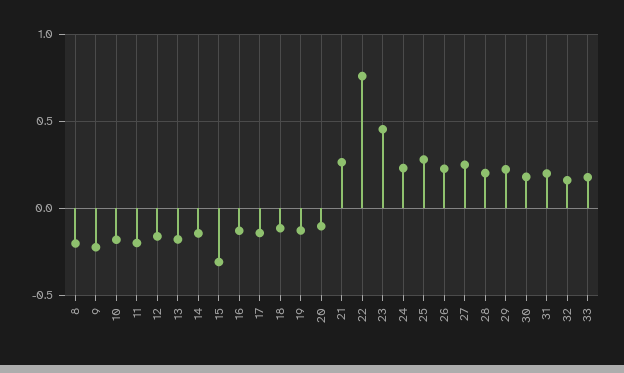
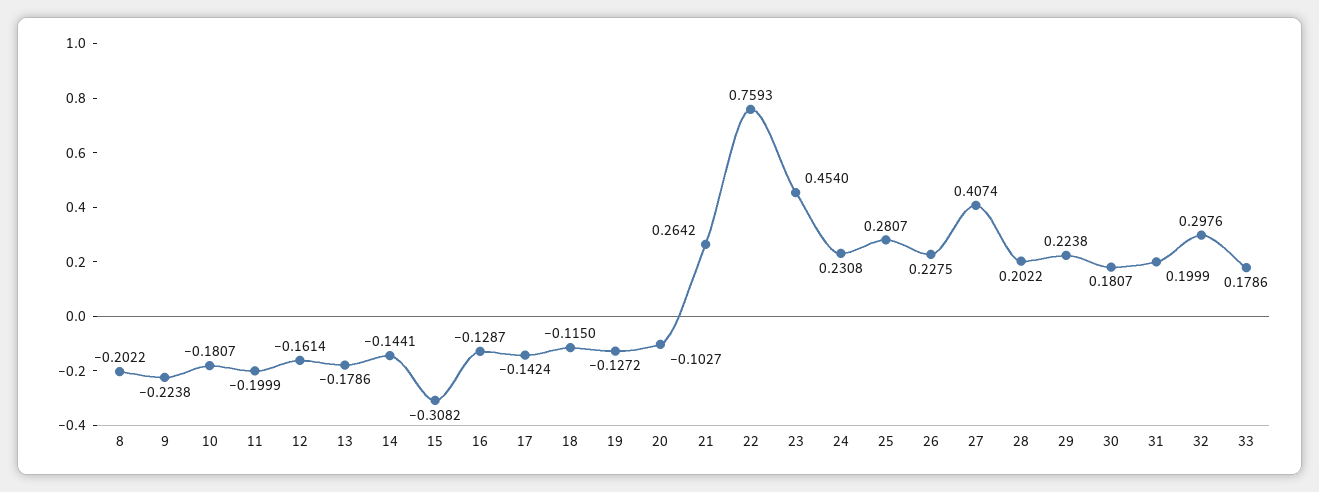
27: 0.25 -> 0.4074
32: 0.15 -> 0.2976

